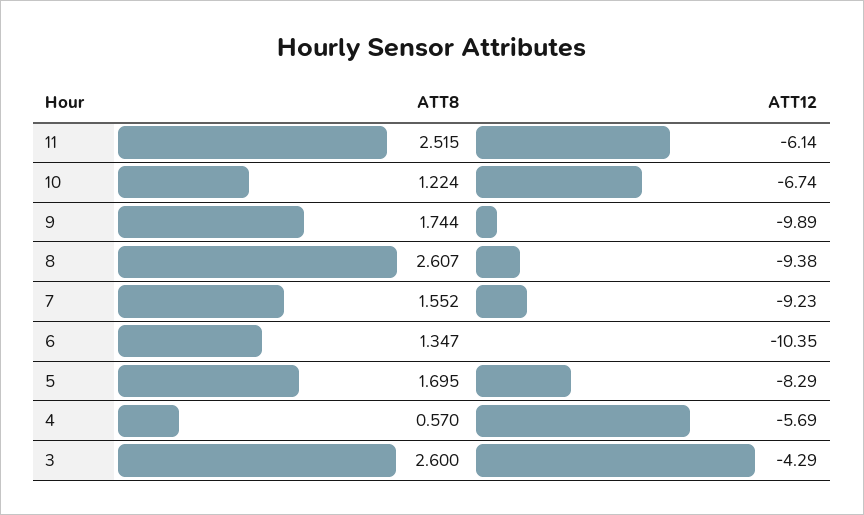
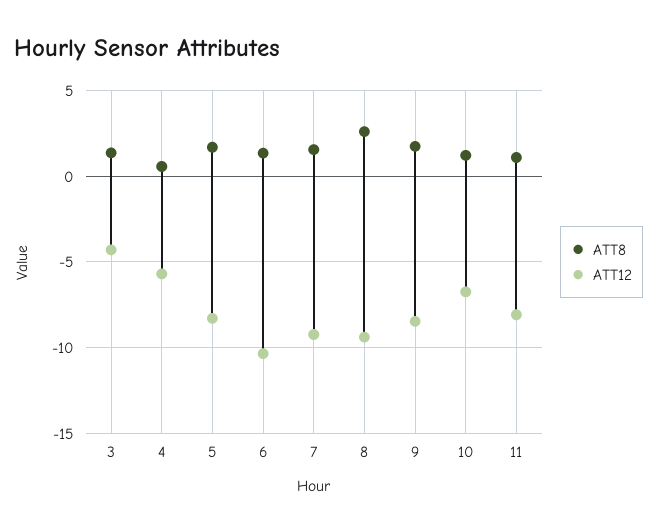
ATT8, 11: 2.515 -> 1
ATT12, 11: -6.14 -> -8
ATT12, 9: -9.89 -> -8.5
ATT8, 3: 2.6 -> 1.5

